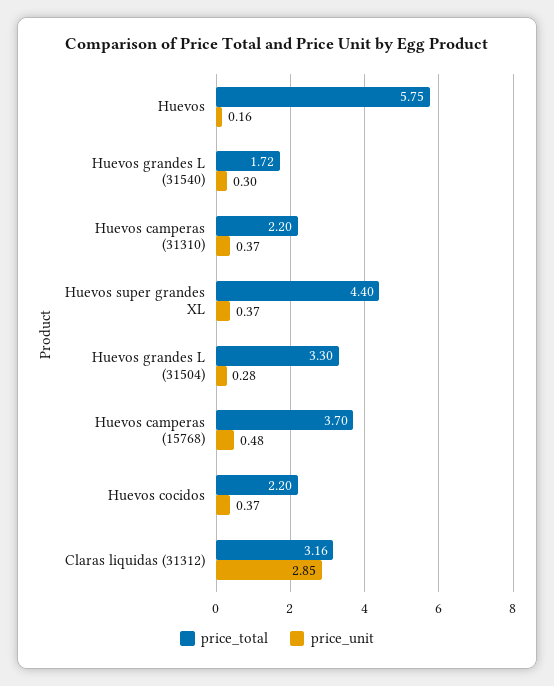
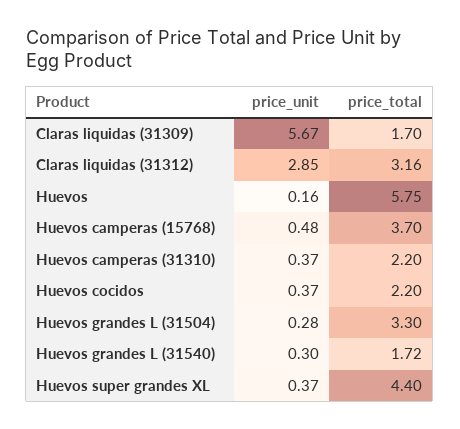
price_unit, Claras liquidas (31309): none -> 5.67
price_total, Claras liquidas (31309): none -> 1.7

